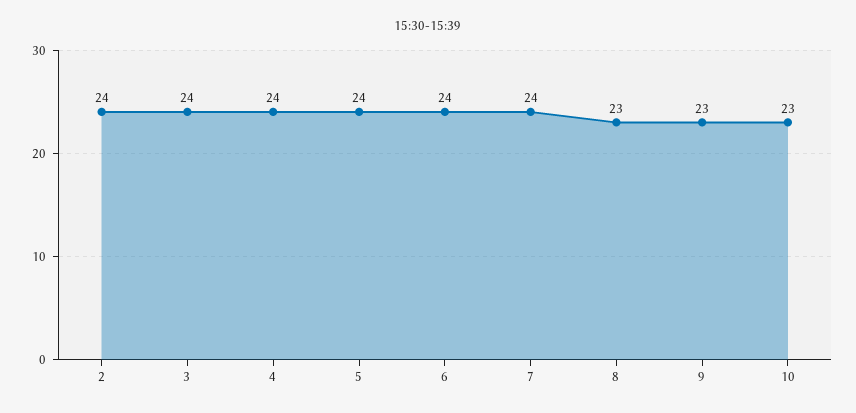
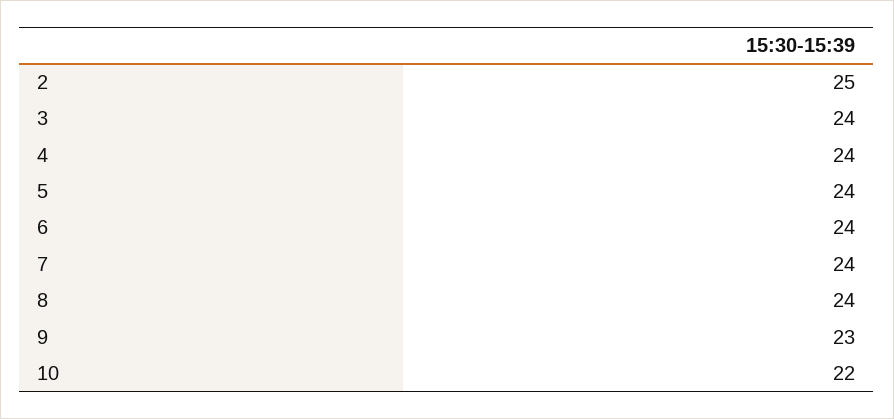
2: 24 -> 25
8: 23 -> 24
10: 23 -> 22

